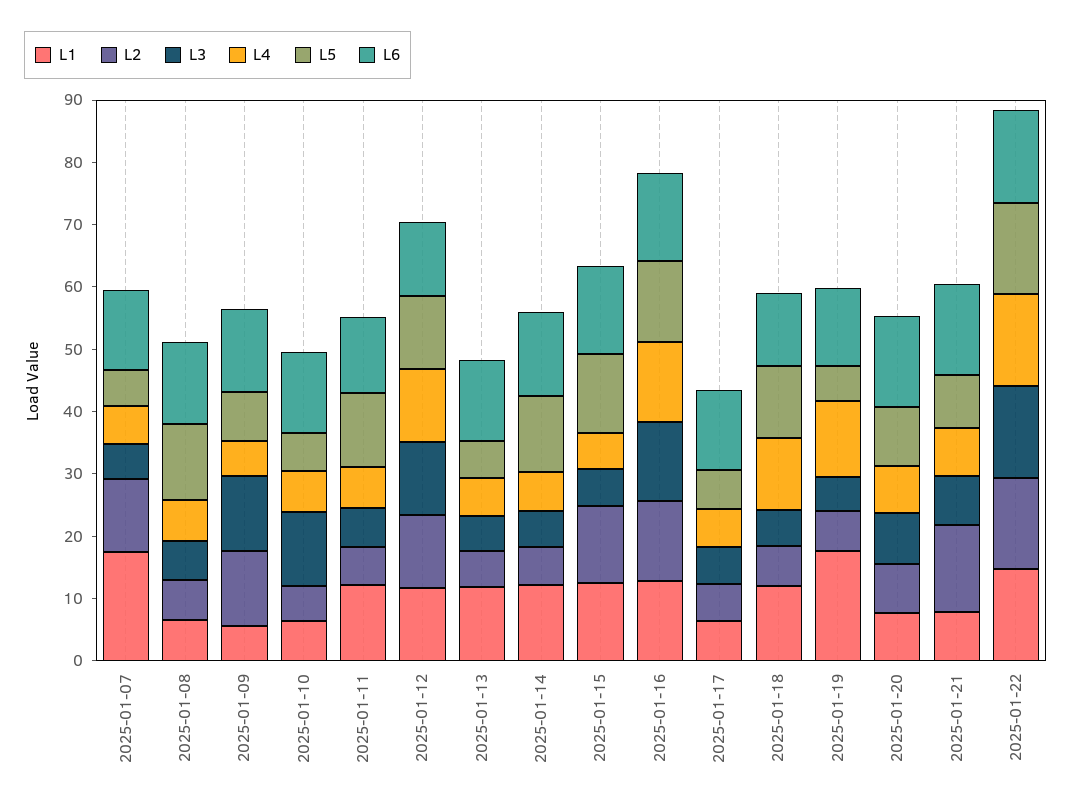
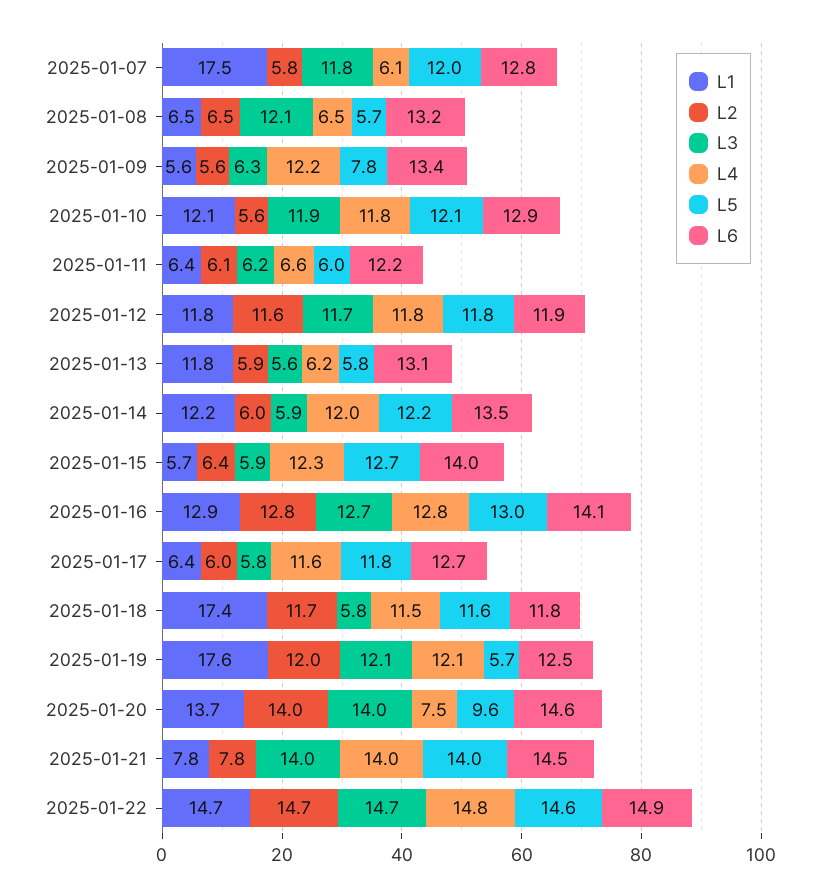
L2, 2025-01-07: 12 -> 5.8
L3, 2025-01-07: 6 -> 11.8
L5, 2025-01-07: 6 -> 12
L3, 2025-01-08: 6 -> 12.1
L5, 2025-01-08: 12 -> 5.7
L2, 2025-01-09: 12 -> 5.6
L3, 2025-01-09: 12 -> 6.3
L4, 2025-01-09: 6 -> 12.2
L1, 2025-01-10: 6 -> 12.1
L4, 2025-01-10: 6 -> 11.8
L5, 2025-01-10: 6 -> 12.1
L1, 2025-01-11: 12 -> 6.4
L5, 2025-01-11: 12 -> 6
L4, 2025-01-14: 6 -> 12
L1, 2025-01-15: 12 -> 5.7
L2, 2025-01-15: 12 -> 6.4
L4, 2025-01-15: 6 -> 12.3
L4, 2025-01-17: 6 -> 11.6
L5, 2025-01-17: 6 -> 11.8
L1, 2025-01-18: 12 -> 17.4
L2, 2025-01-18: 6 -> 11.7
L2, 2025-01-19: 6 -> 12
L3, 2025-01-19: 6 -> 12.1
L1, 2025-01-20: 8 -> 13.7
L2, 2025-01-20: 8 -> 14
L3, 2025-01-20: 8 -> 14
L2, 2025-01-21: 14 -> 7.8
L3, 2025-01-21: 8 -> 14
L4, 2025-01-21: 8 -> 14
L5, 2025-01-21: 8 -> 14

